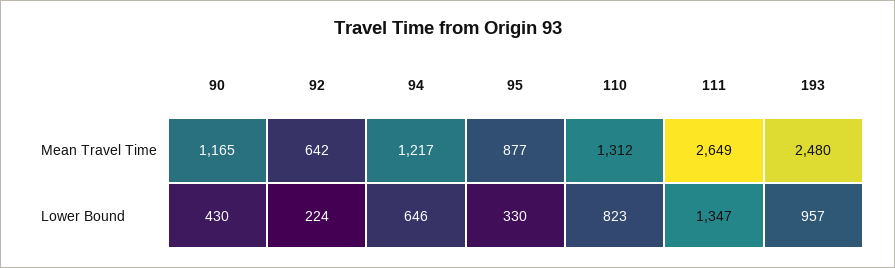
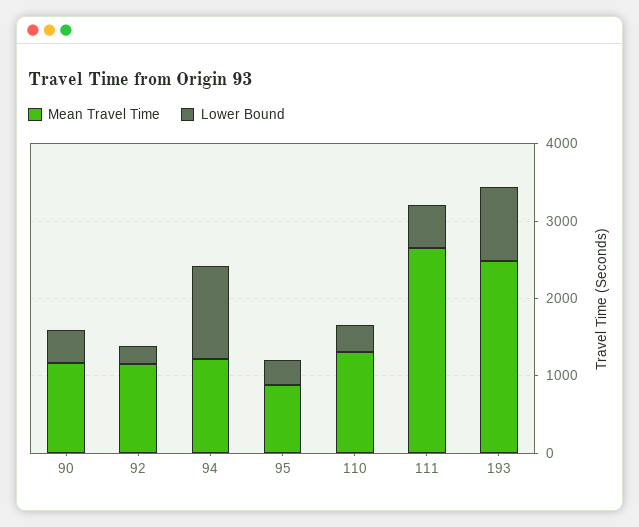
Mean Travel Time, 92: 642 -> 1200
Lower Bound, 94: 646 -> 1200
Lower Bound, 110: 823 -> 400
Lower Bound, 111: 1347 -> 600

